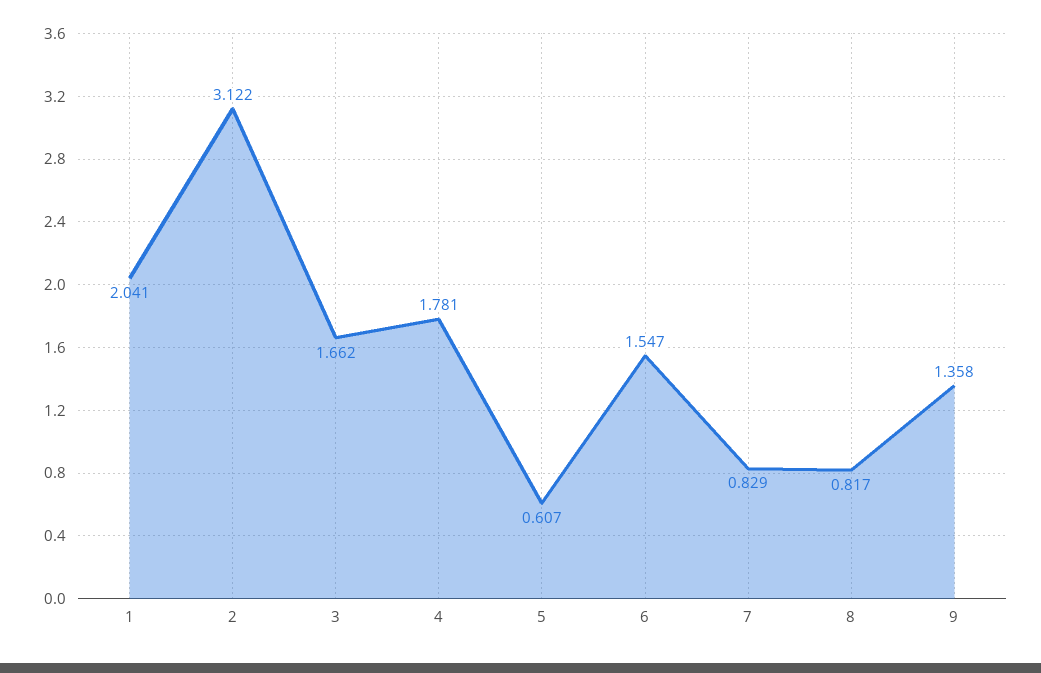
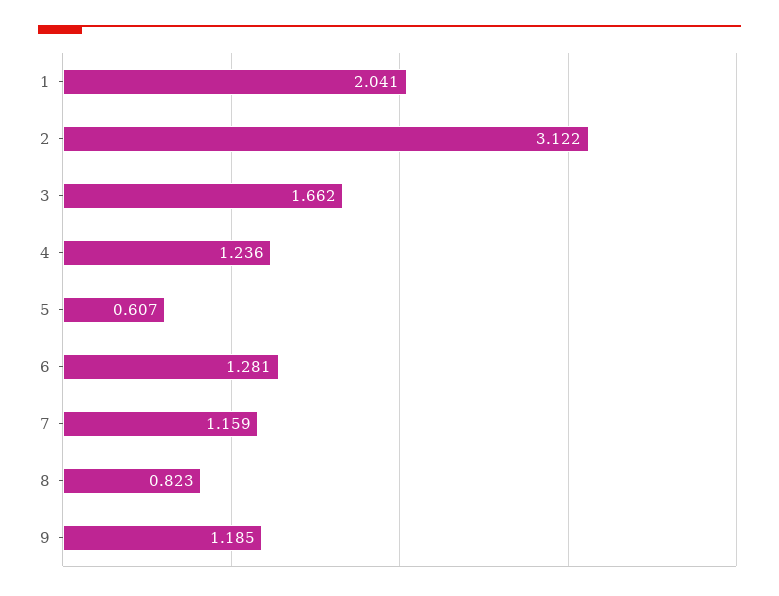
4: 1.781 -> 1.236
6: 1.547 -> 1.281
7: 0.829 -> 1.159
8: 0.817 -> 0.823
9: 1.358 -> 1.185

